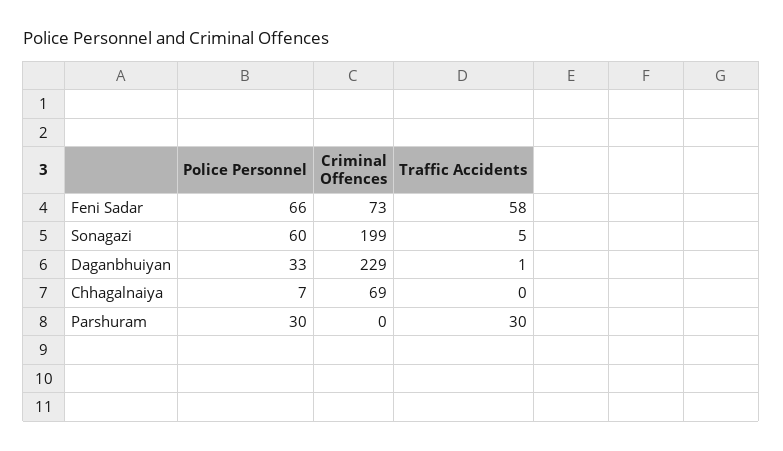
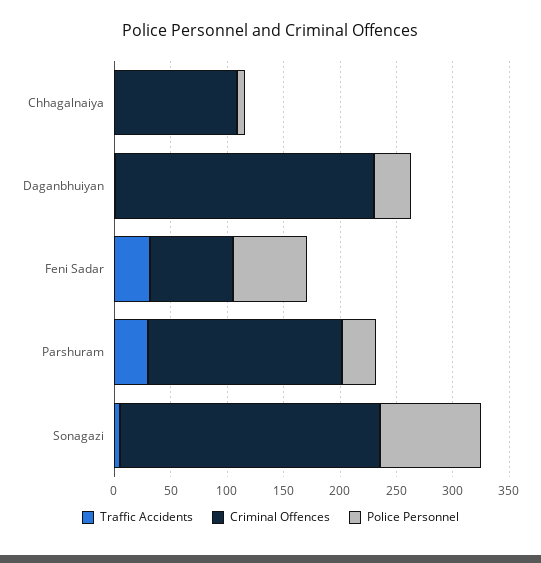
Traffic Accidents, Feni Sadar: 58 -> 30
Police Personnel, Sonagazi: 60 -> 90
Criminal Offences, Sonagazi: 199 -> 230
Criminal Offences, Chhagalnaiya: 69 -> 110
Criminal Offences, Parshuram: 0 -> 170

